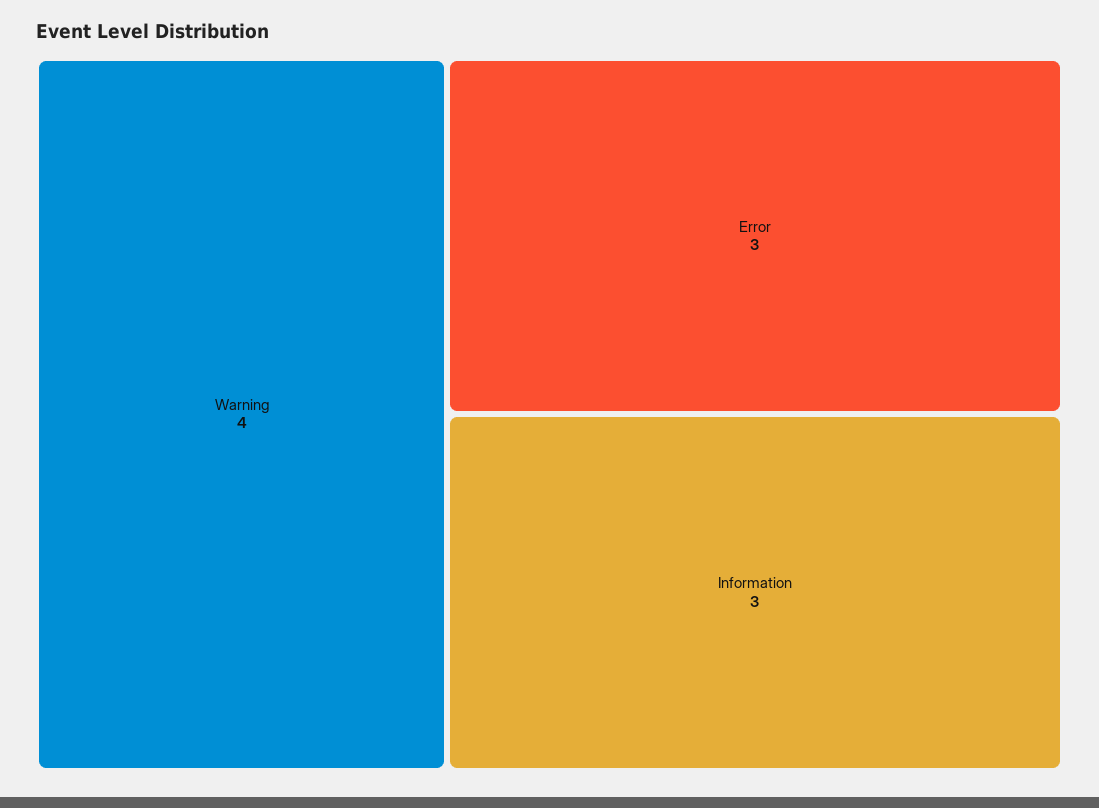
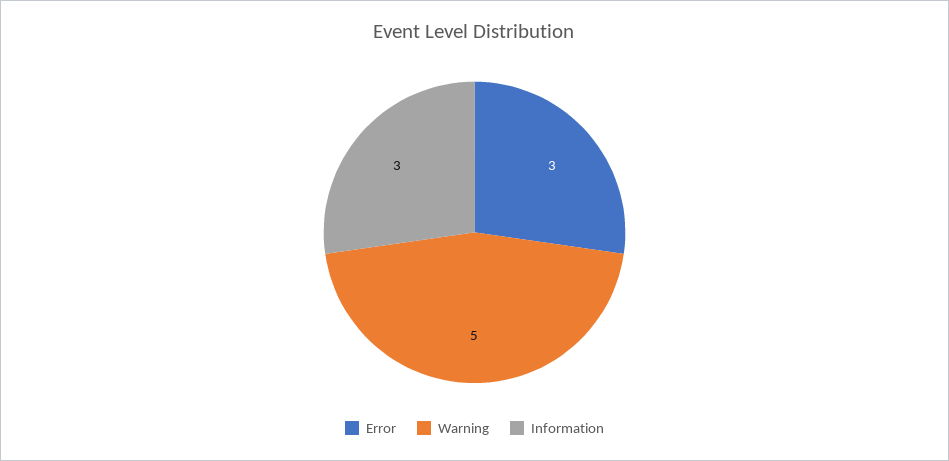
Warning: 4 -> 5

